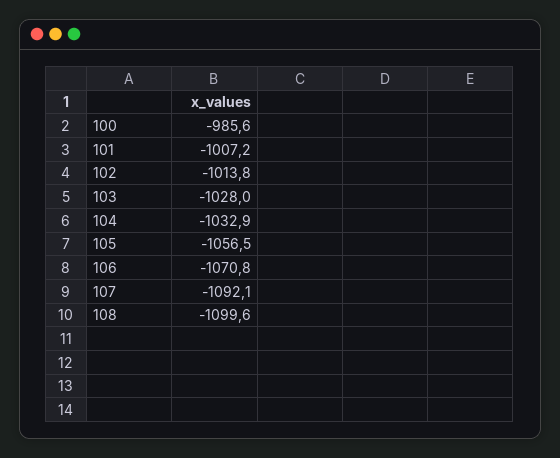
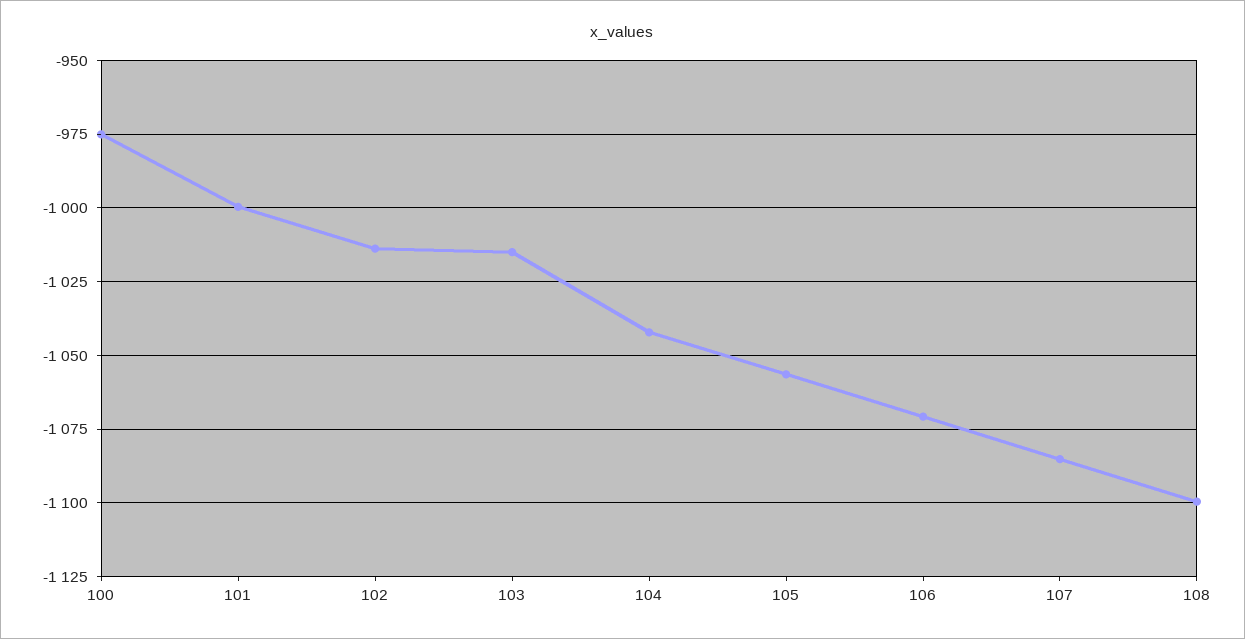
100: -985.6 -> -975
101: -1007.2 -> -1000
103: -1028 -> -1015
104: -1032.9 -> -1042.5
107: -1092.1 -> -1085

